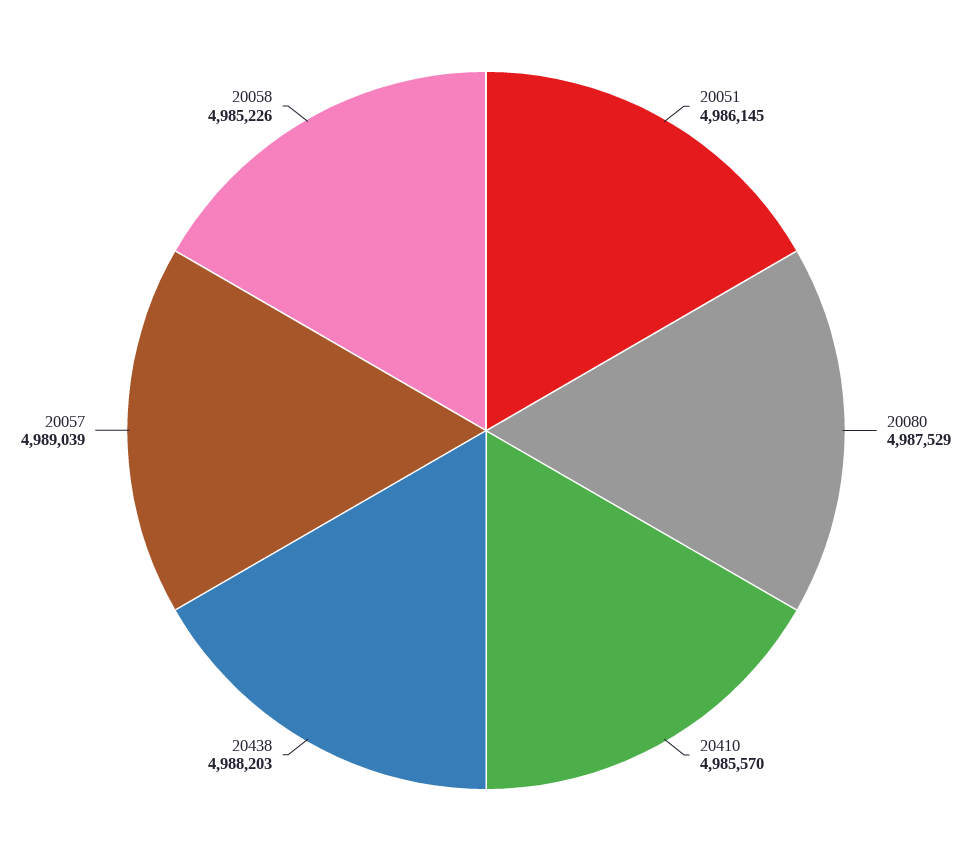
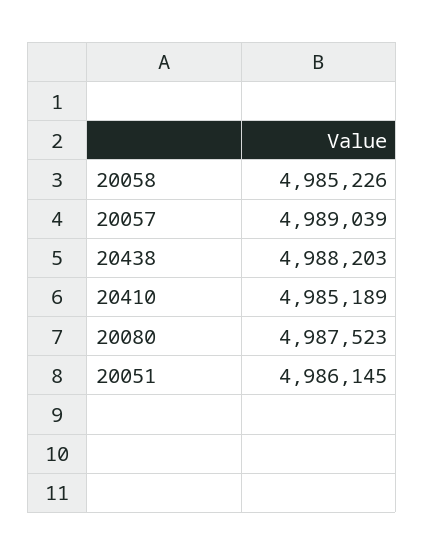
20080: 4987529 -> 4987523
20410: 4985570 -> 4985189

